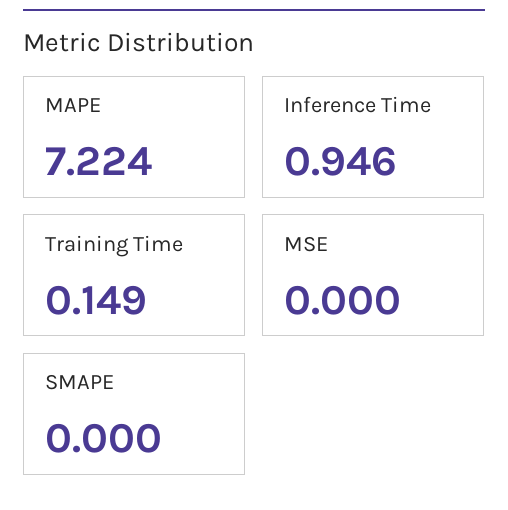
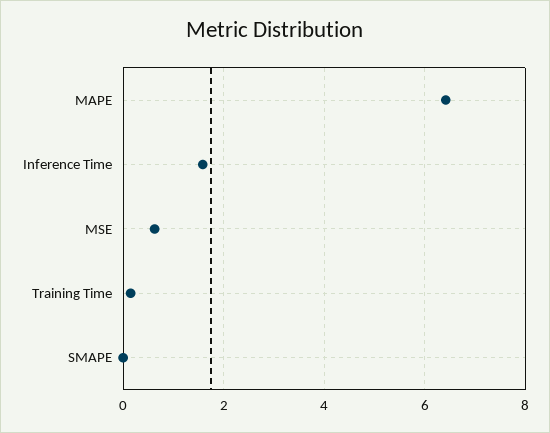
MAPE: 7.224 -> 6.4
Inference Time: 0.946 -> 1.6
MSE: 0 -> 0.6

